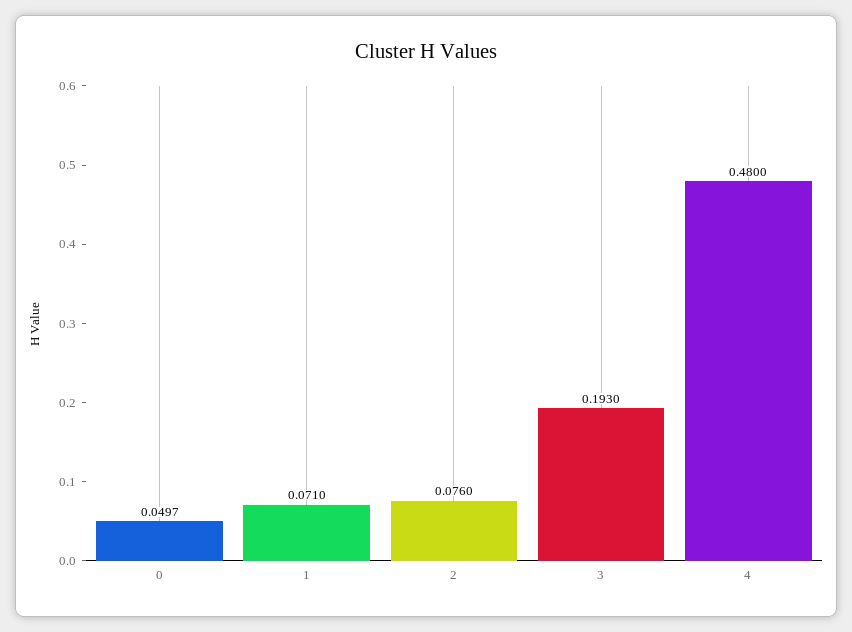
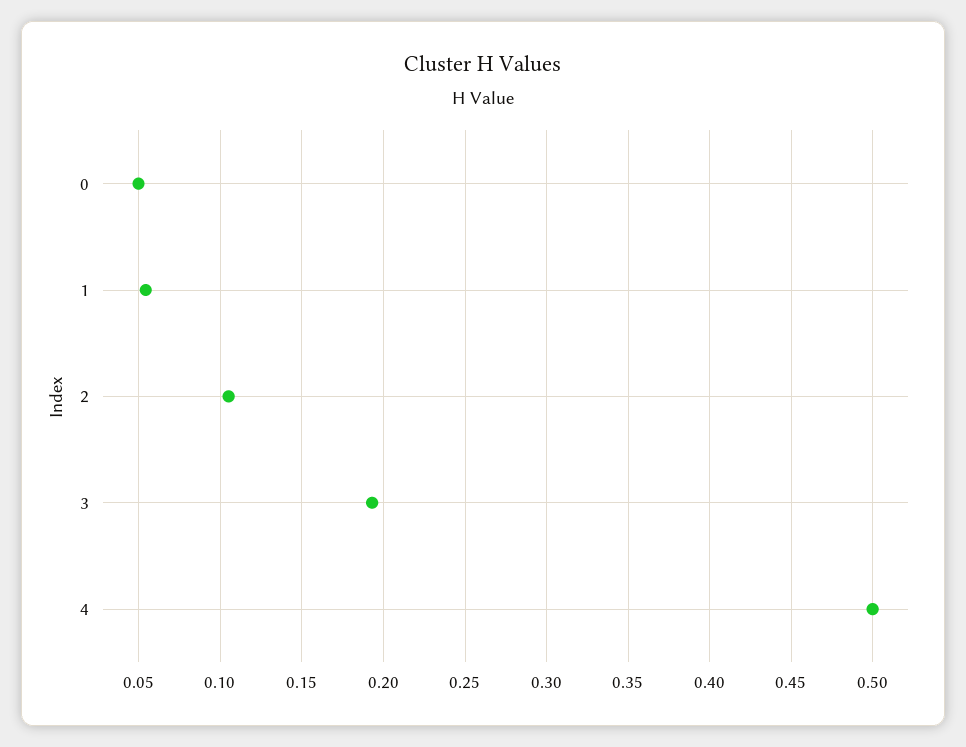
1: 0.071 -> 0.055
2: 0.076 -> 0.105
4: 0.48 -> 0.5

